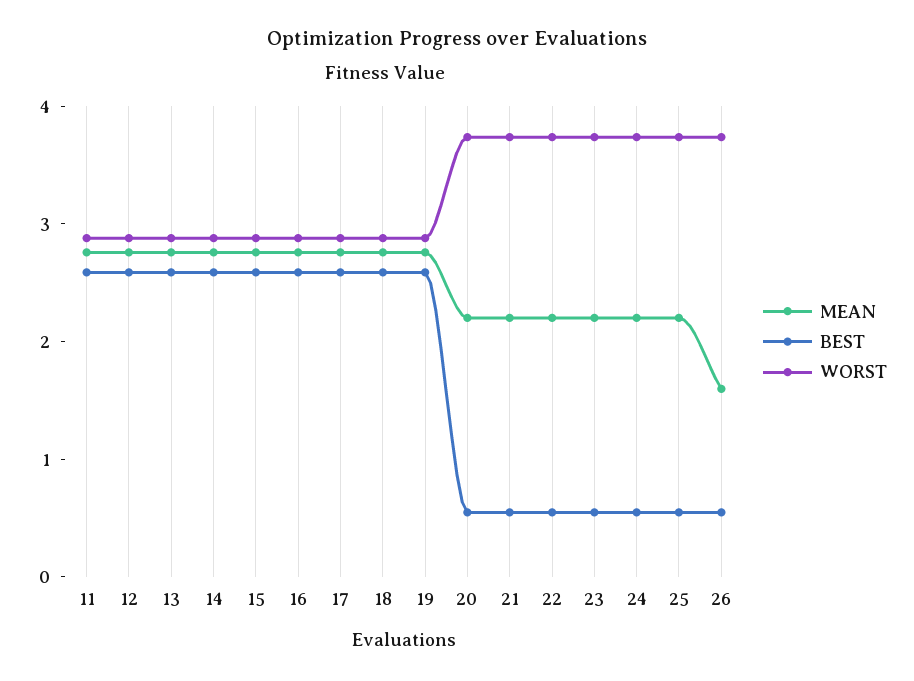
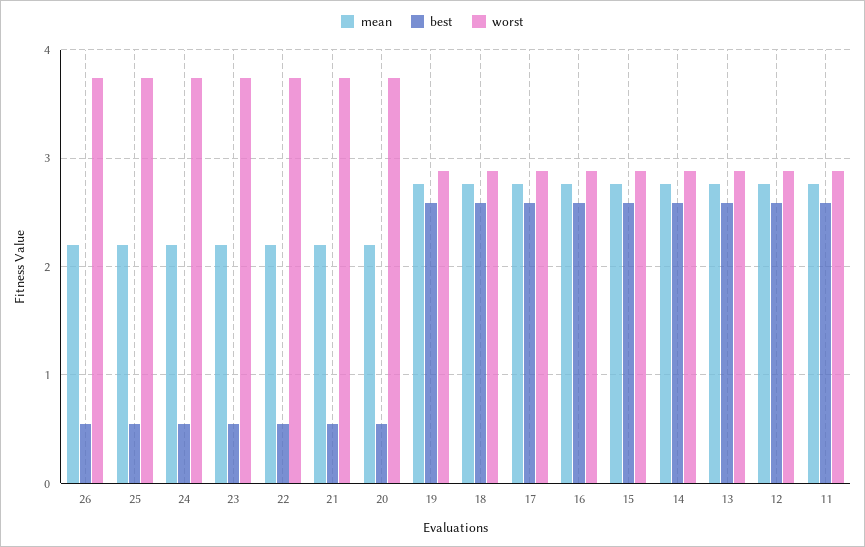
MEAN, 26: 1.6 -> 2.2

